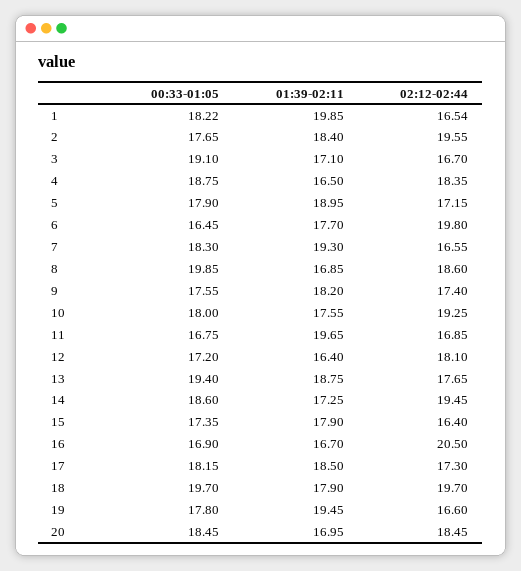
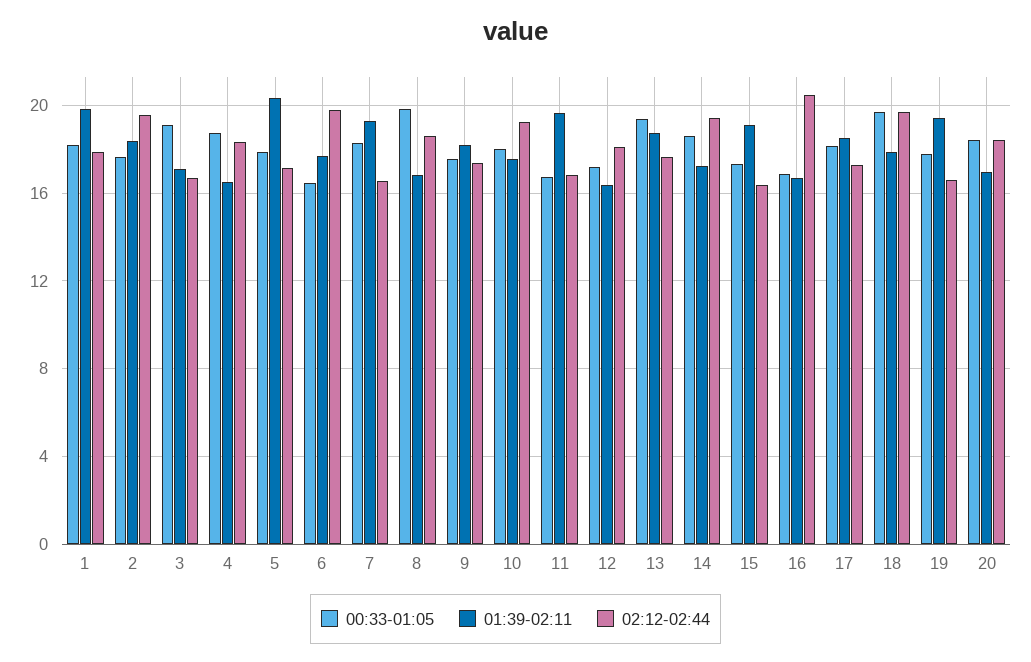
02:12-02:44, 1: 16.54 -> 18
01:39-02:11, 5: 18.95 -> 20.5
01:39-02:11, 15: 17.9 -> 19

